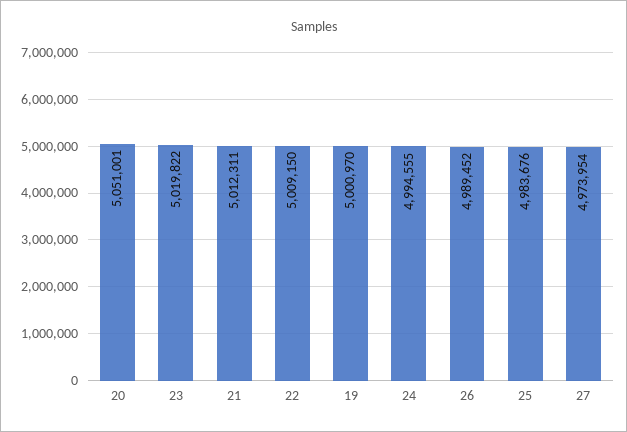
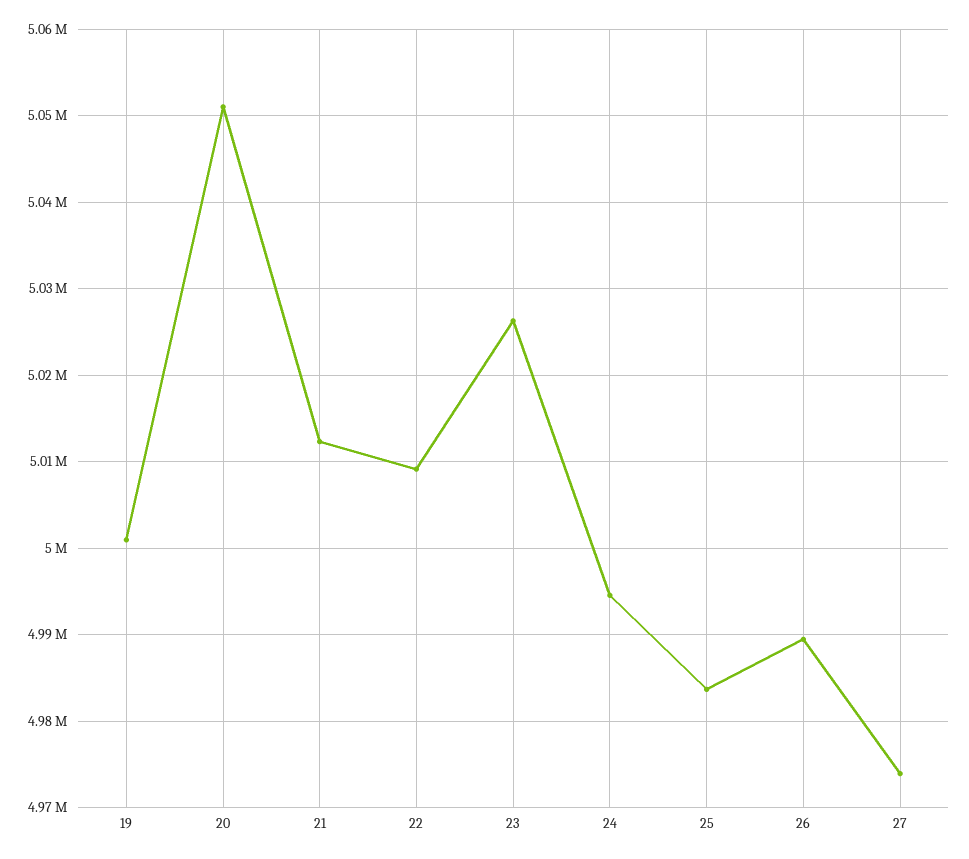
23: 5019822 -> 5026000

